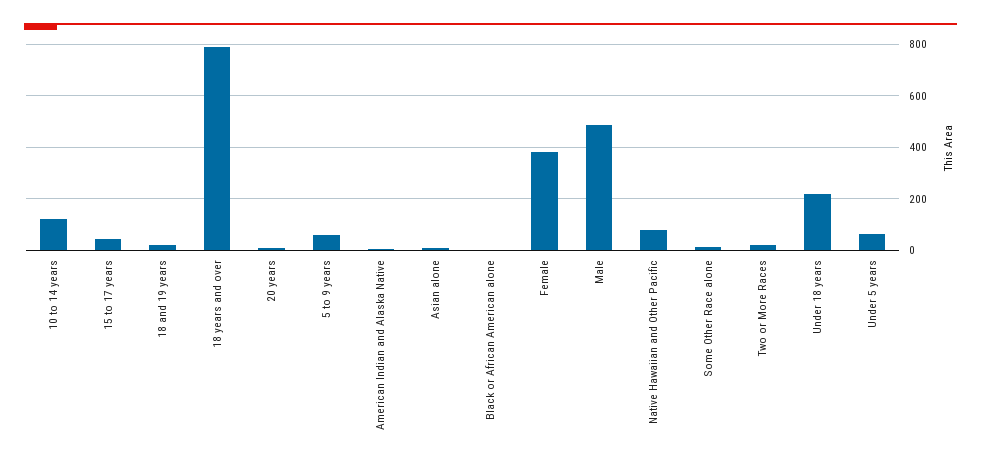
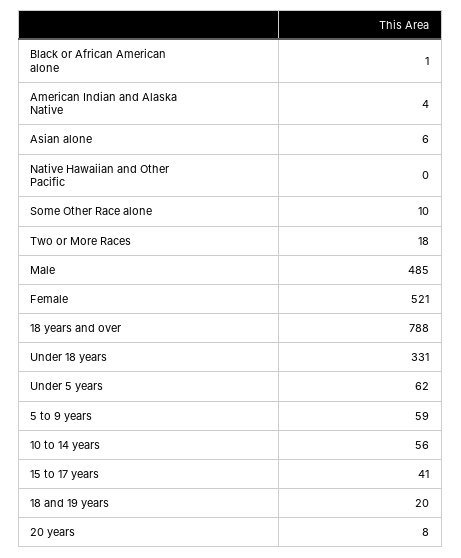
10 to 14 years: 125 -> 56
Female: 375 -> 521
Native Hawaiian and Other Pacific: 75 -> 0
Under 18 years: 225 -> 331

